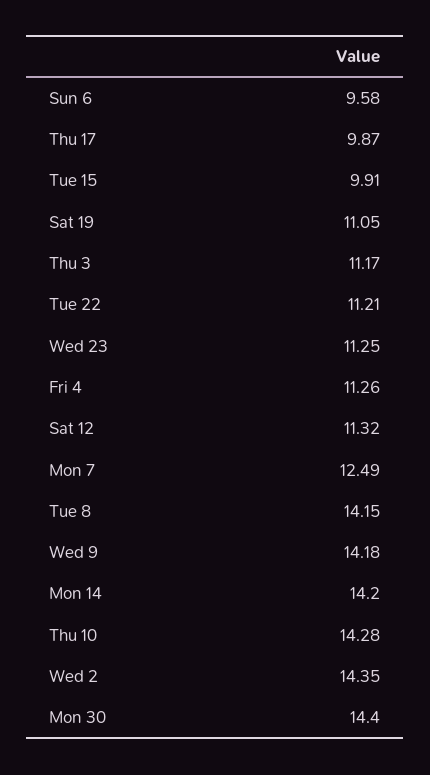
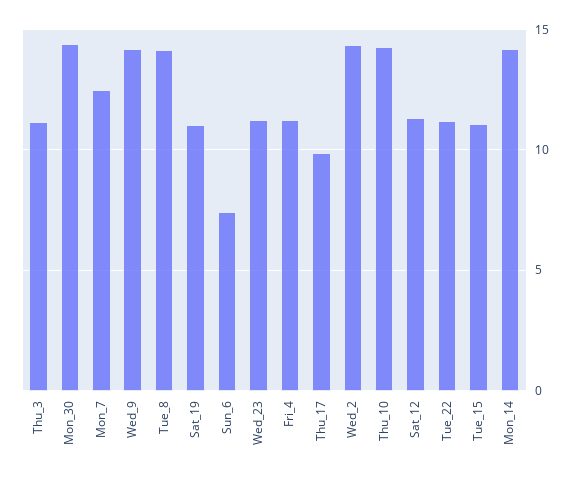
Sun 6: 9.58 -> 7.5
Tue 15: 9.91 -> 11

